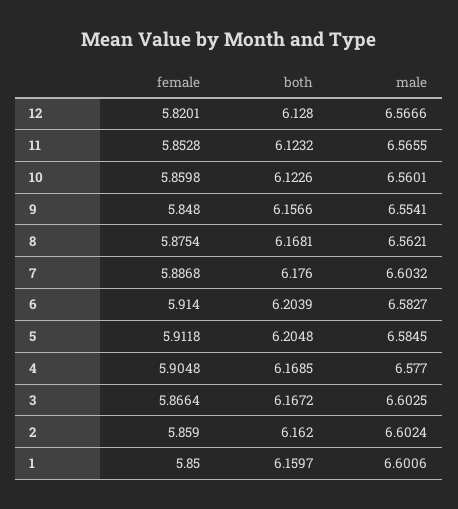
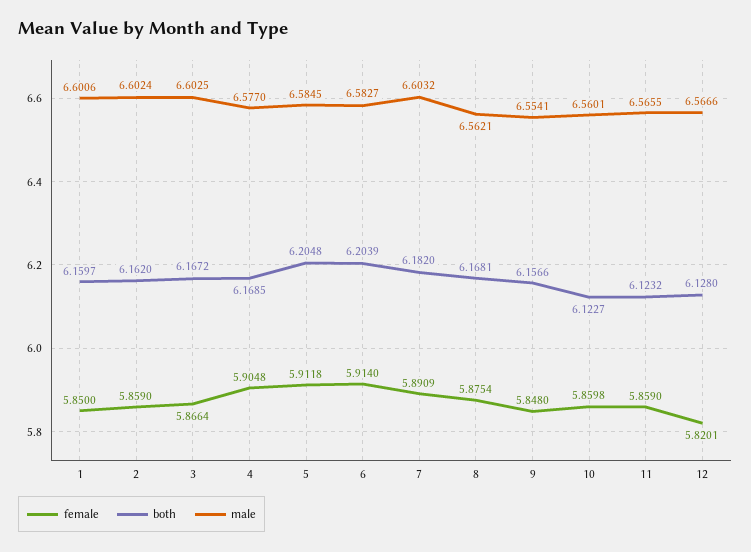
female, 11: 5.8528 -> 5.859
both, 10: 6.1226 -> 6.1227
female, 7: 5.8868 -> 5.8909
both, 7: 6.176 -> 6.182

